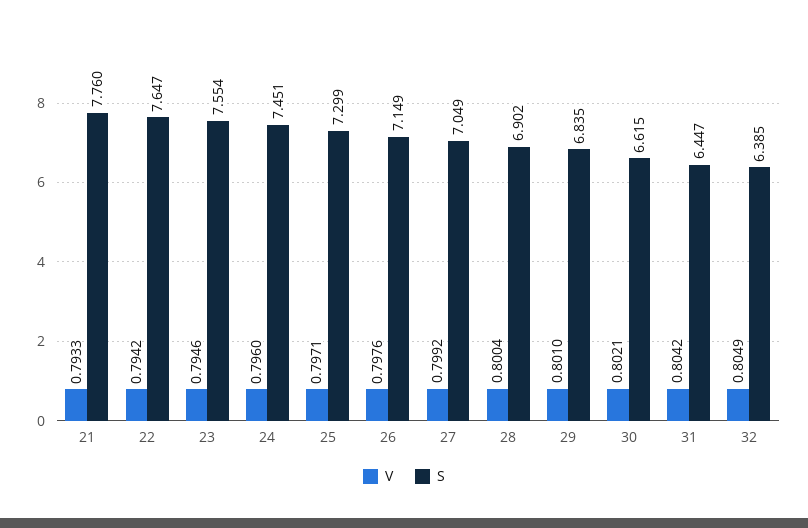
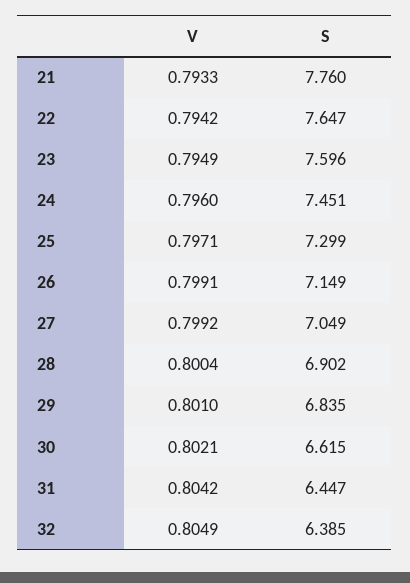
V, 23: 0.7946 -> 0.7949
S, 23: 7.554 -> 7.596
V, 26: 0.7976 -> 0.7991

